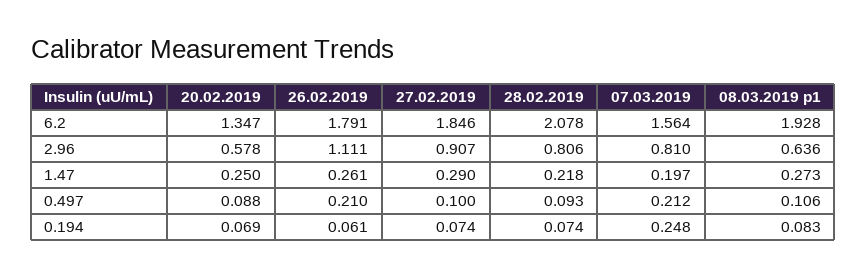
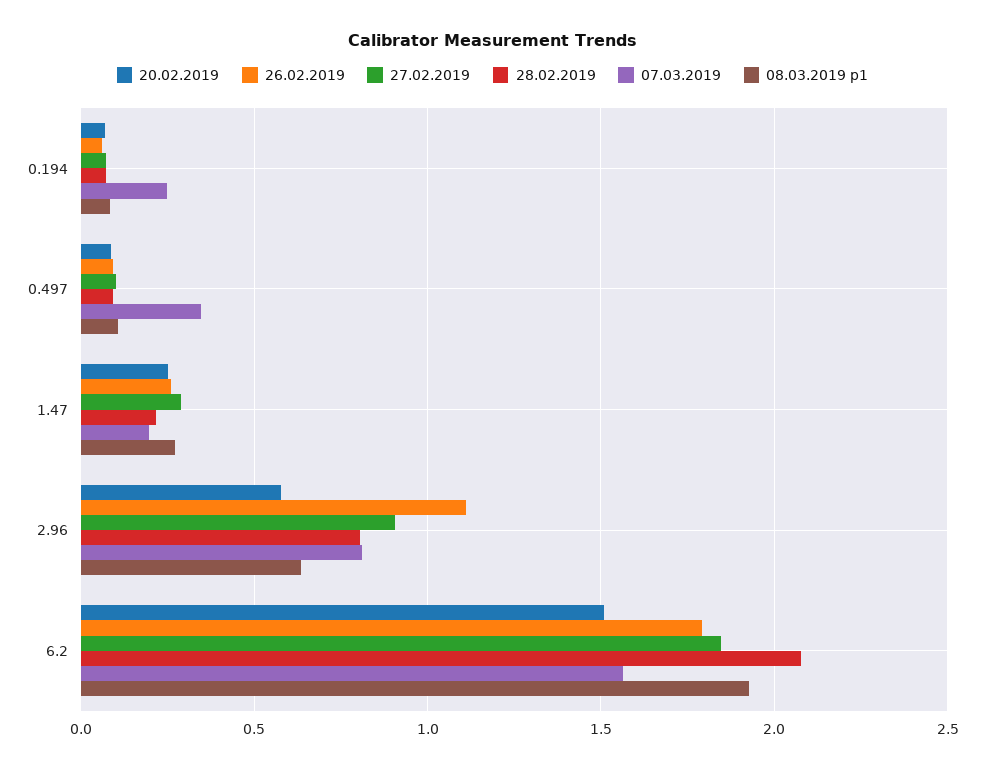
20.02.2019, 6.2: 1.347 -> 1.5
26.02.2019, 0.497: 0.21 -> 0.1
07.03.2019, 0.497: 0.212 -> 0.35

